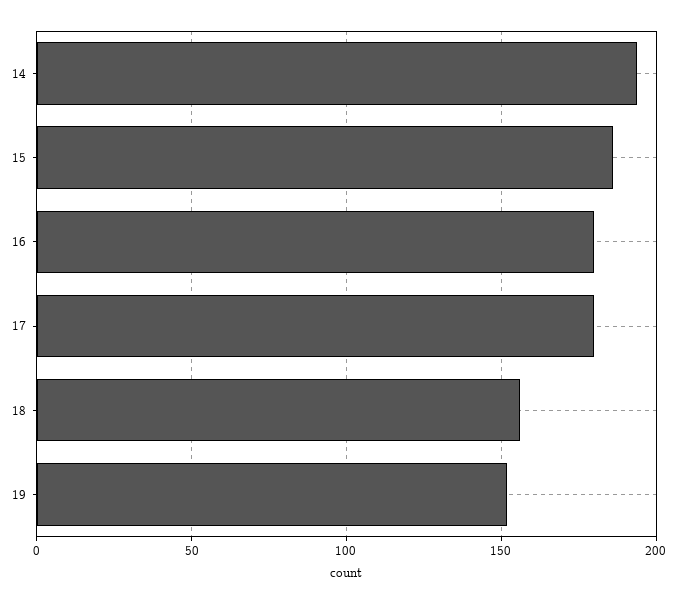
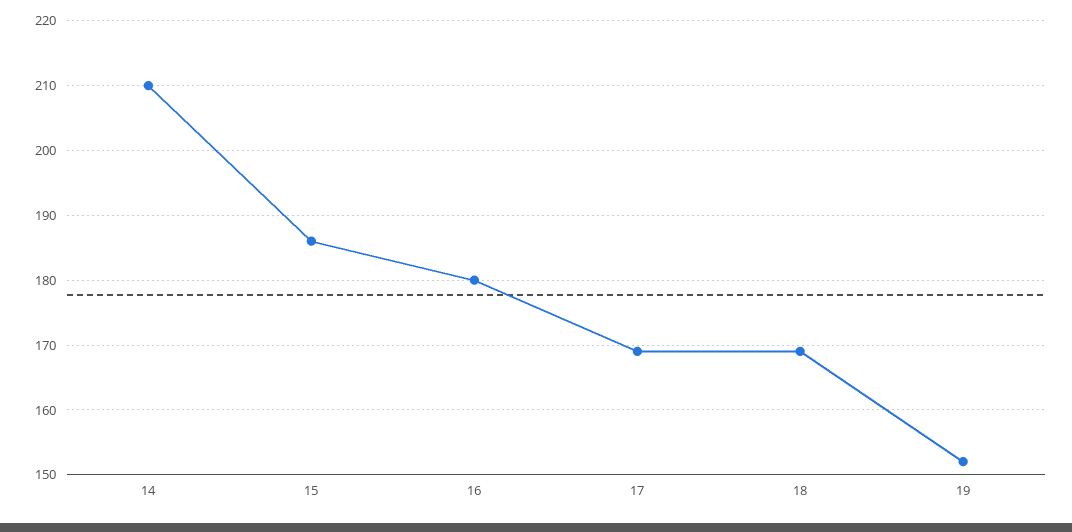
14: 195 -> 210
17: 180 -> 169
18: 155 -> 169

